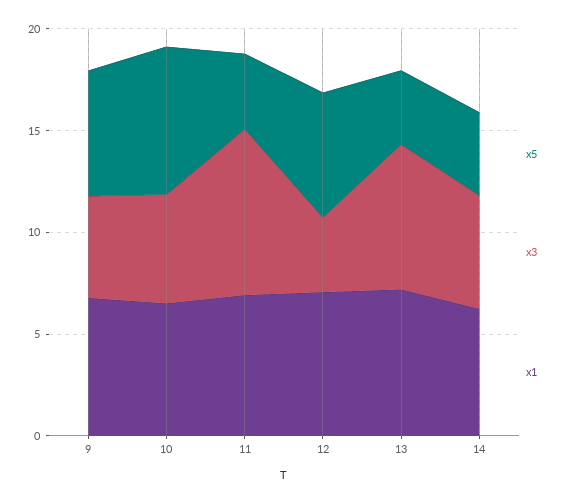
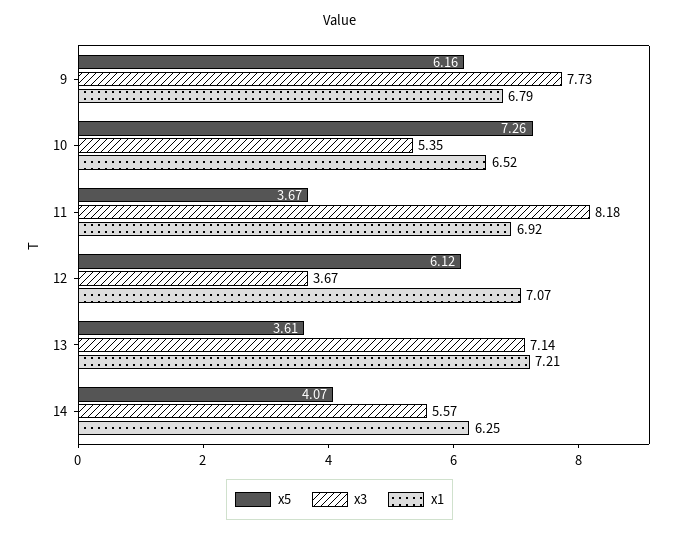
x3, 9: 5 -> 7.73

